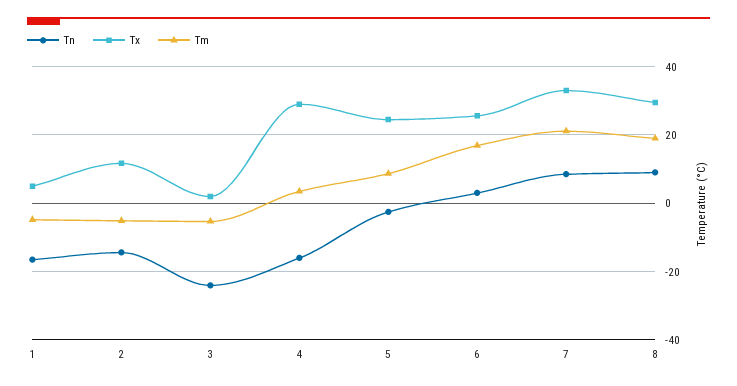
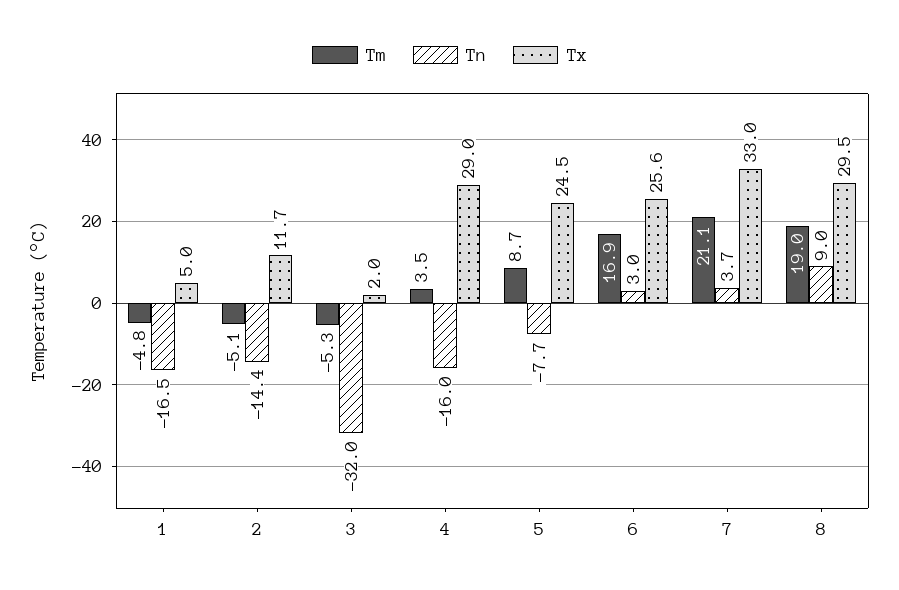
Tn, 3: -24 -> -32
Tn, 5: -2 -> -7.7
Tn, 7: 8 -> 3.7

